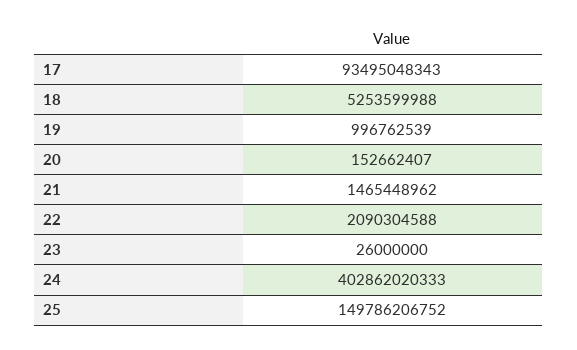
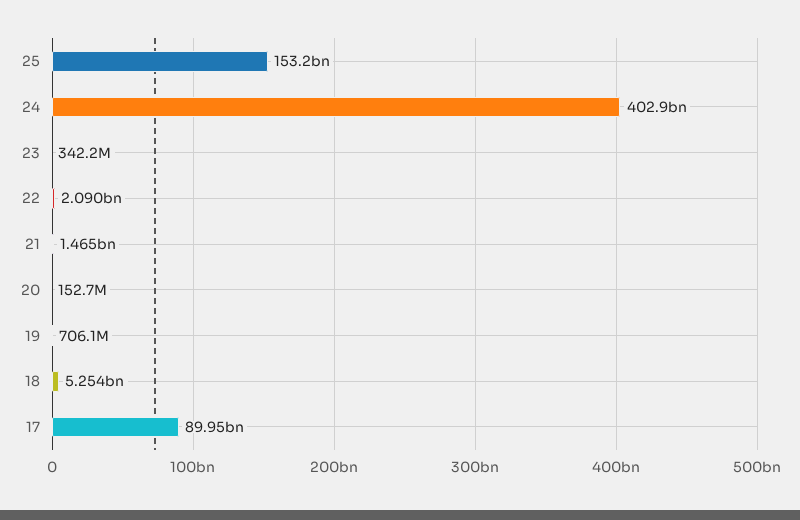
17: 93495048343 -> 89950000000
19: 996762539 -> 706100000
23: 26000000 -> 342200000
25: 149786206752 -> 153200000000

